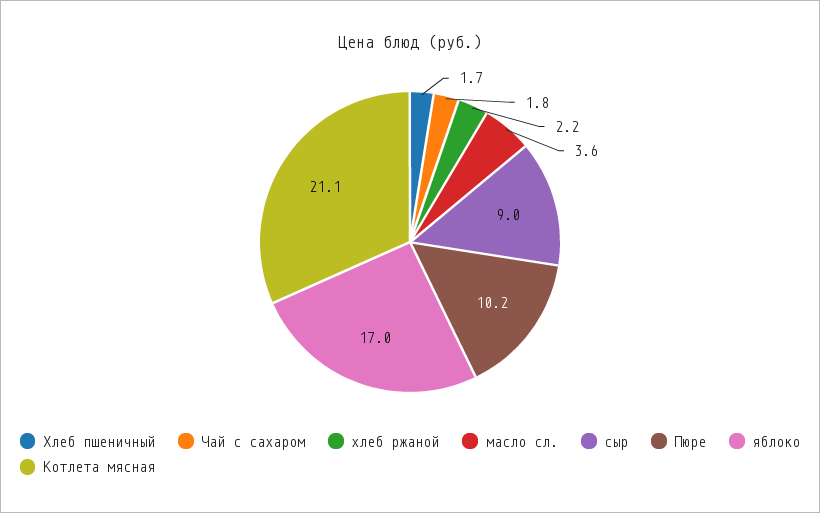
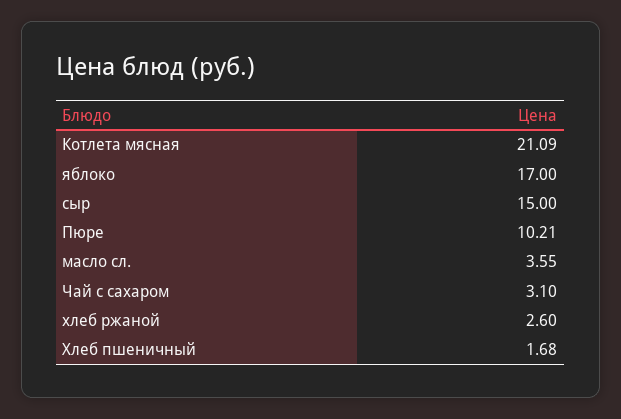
Чай с сахаром: 1.8 -> 3.1
хлеб ржаной: 2.2 -> 2.6
сыр: 9 -> 15

